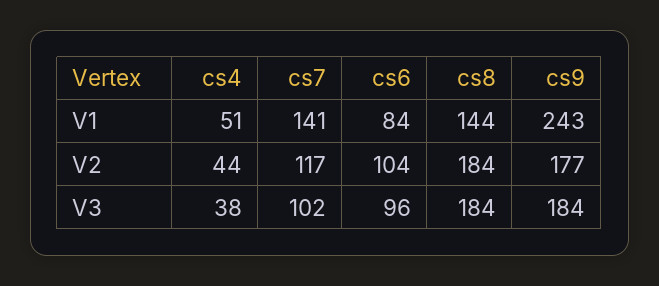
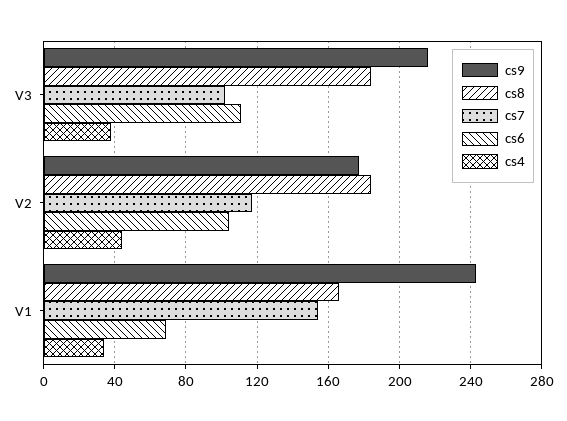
cs4, V1: 51 -> 35
cs7, V1: 141 -> 155
cs6, V1: 84 -> 70
cs8, V1: 144 -> 165
cs6, V3: 96 -> 110
cs9, V3: 184 -> 215

